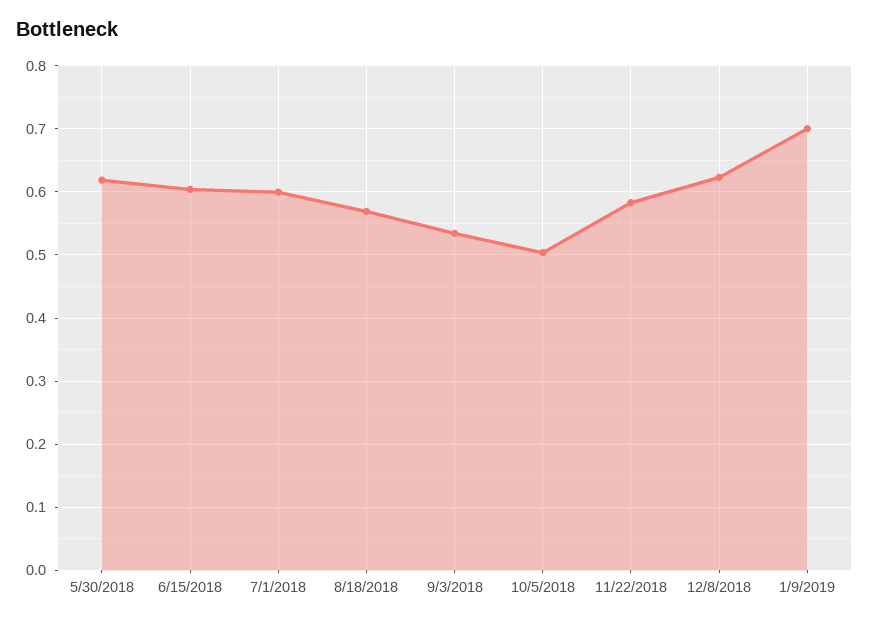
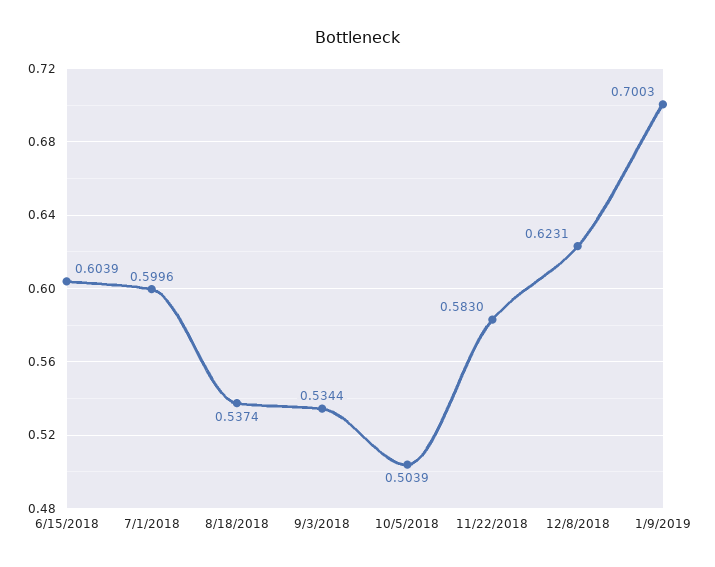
5/30/2018: 0.62 -> none
8/18/2018: 0.57 -> 0.5374

